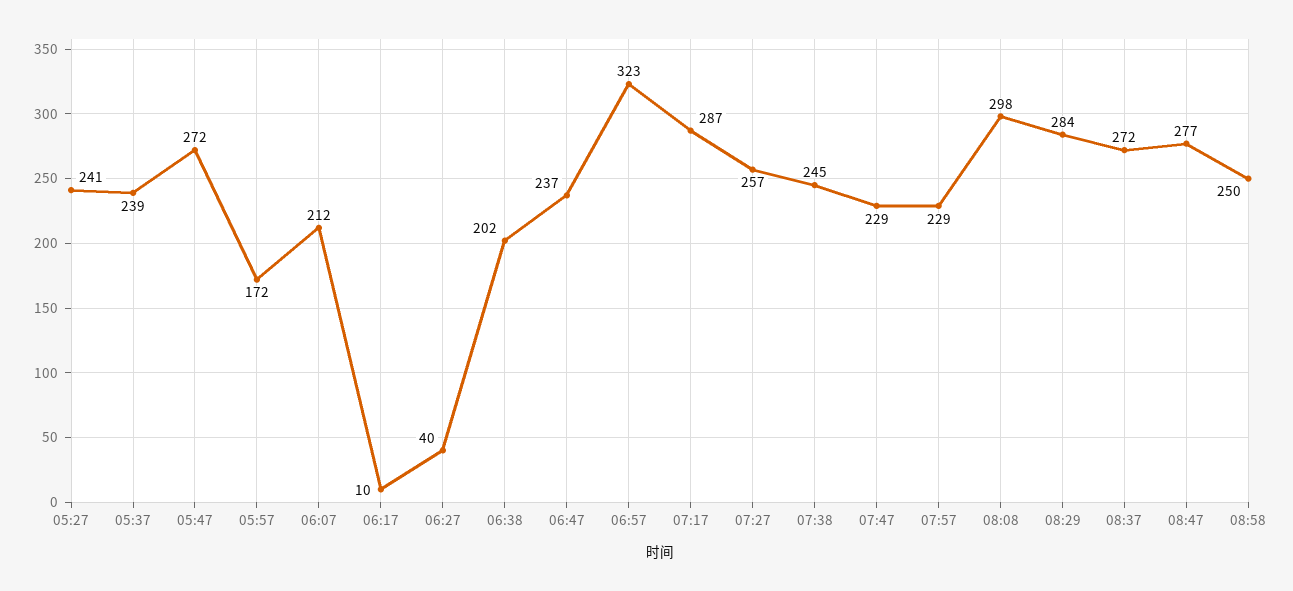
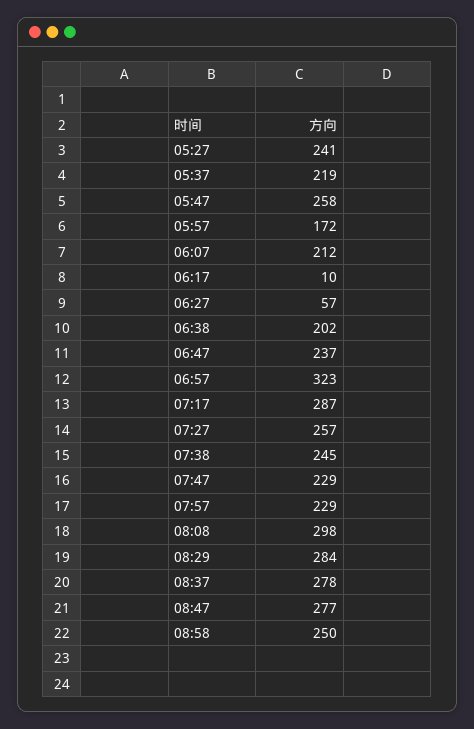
05:37: 239 -> 219
05:47: 272 -> 258
06:27: 40 -> 57
08:37: 272 -> 278

